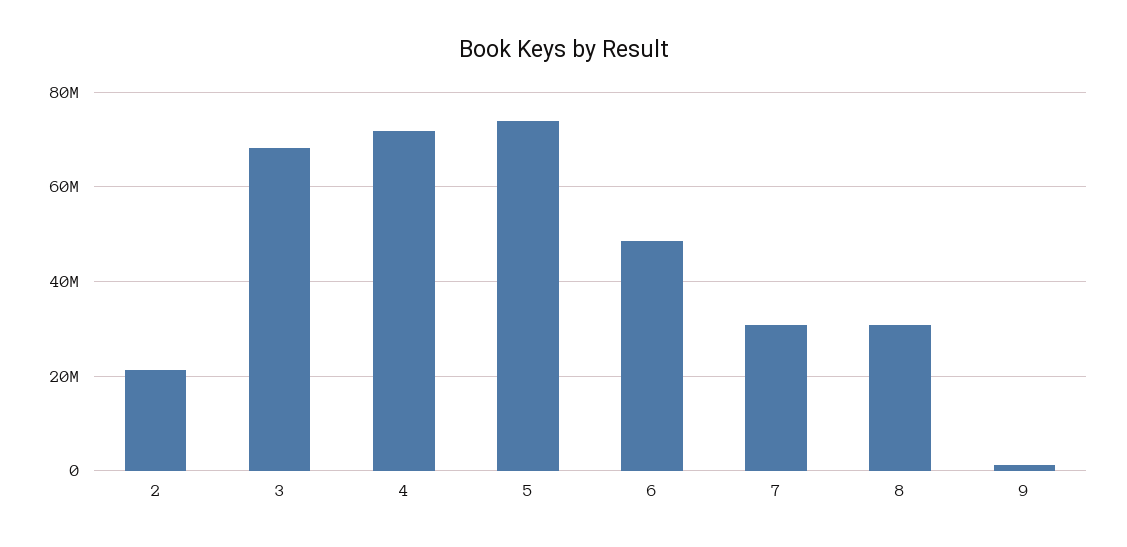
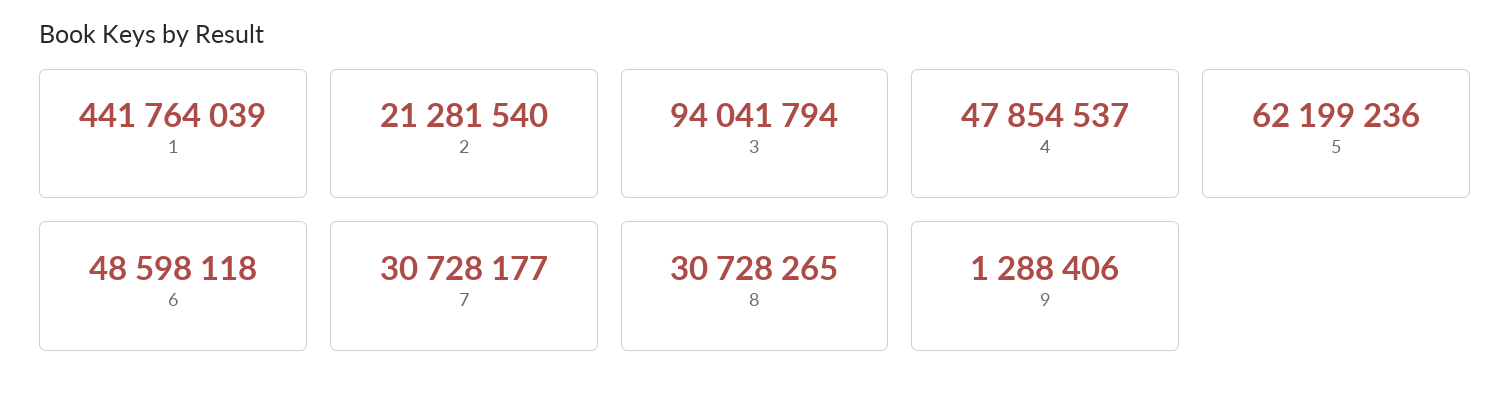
3: 68000000 -> 94041794
4: 72000000 -> 47854537
5: 74000000 -> 62199236
1: none -> 441764039

